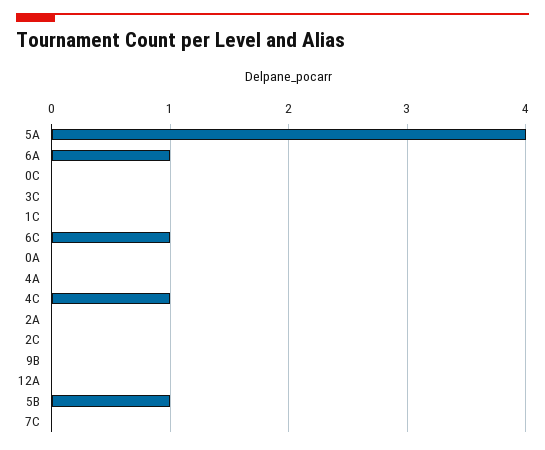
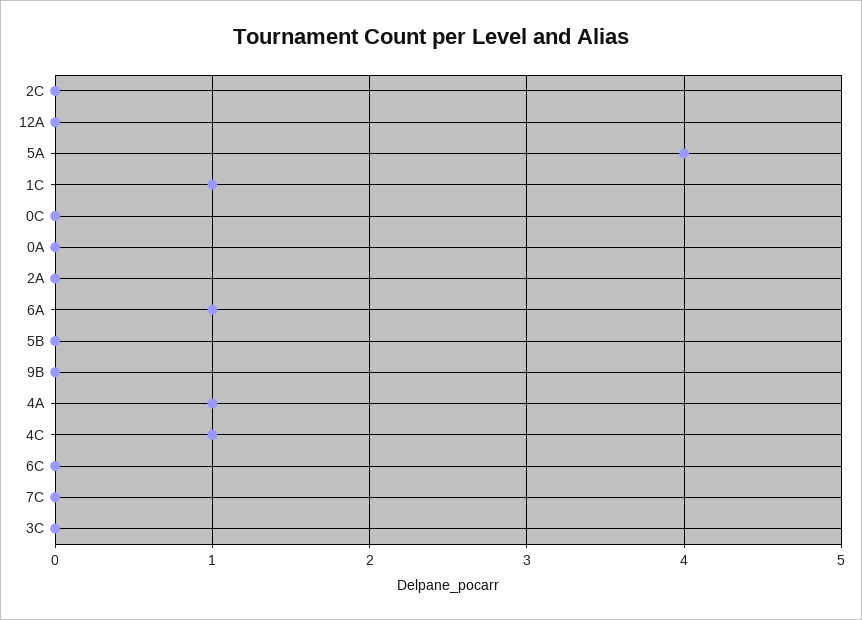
1C: 0 -> 1
6C: 1 -> 0
4A: 0 -> 1
5B: 1 -> 0

